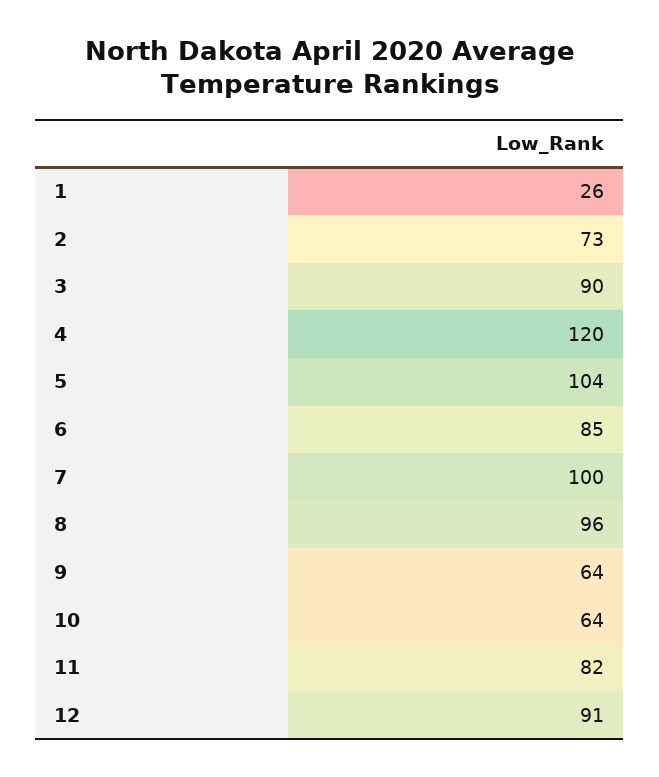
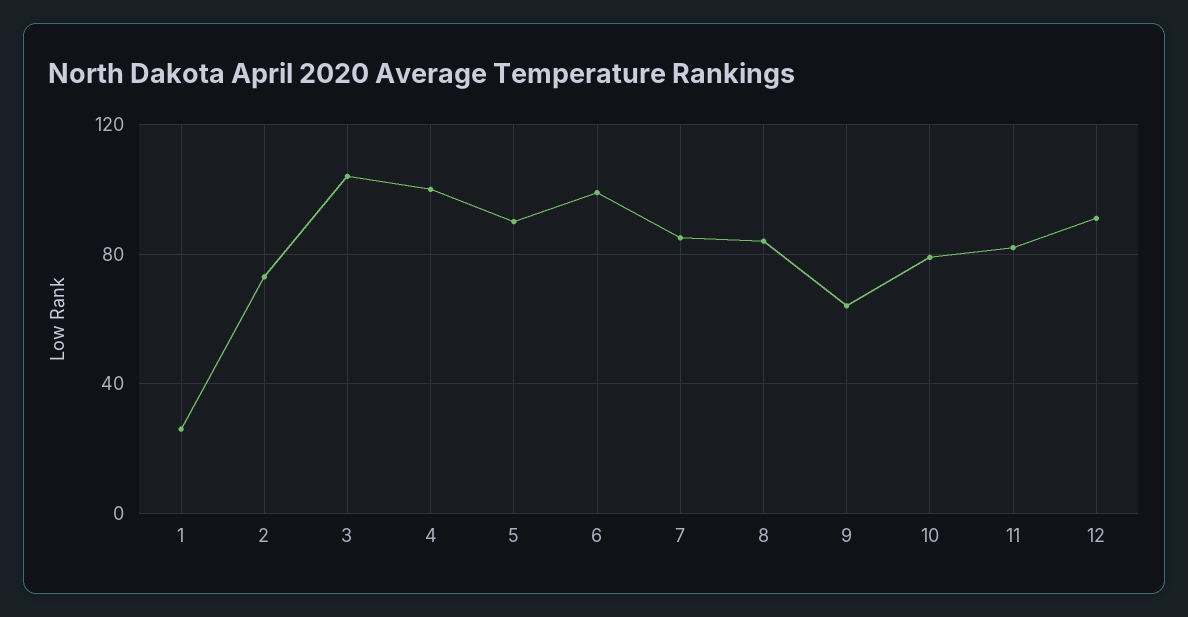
3: 90 -> 105
4: 120 -> 100
5: 104 -> 90
6: 85 -> 100
7: 100 -> 85
8: 96 -> 85
10: 64 -> 80

